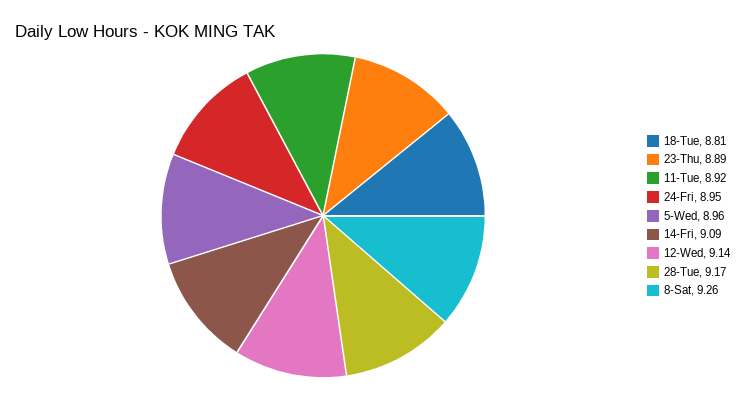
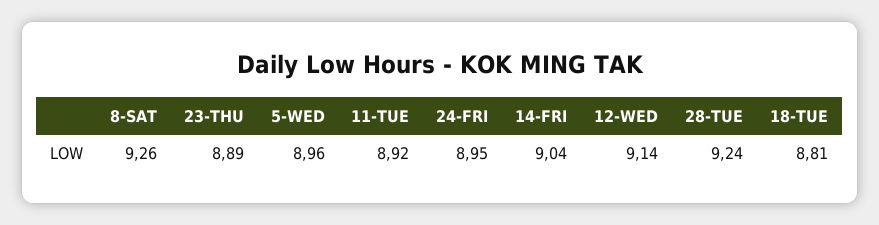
14-Fri: 9.09 -> 9.04
28-Tue: 9.17 -> 9.24

